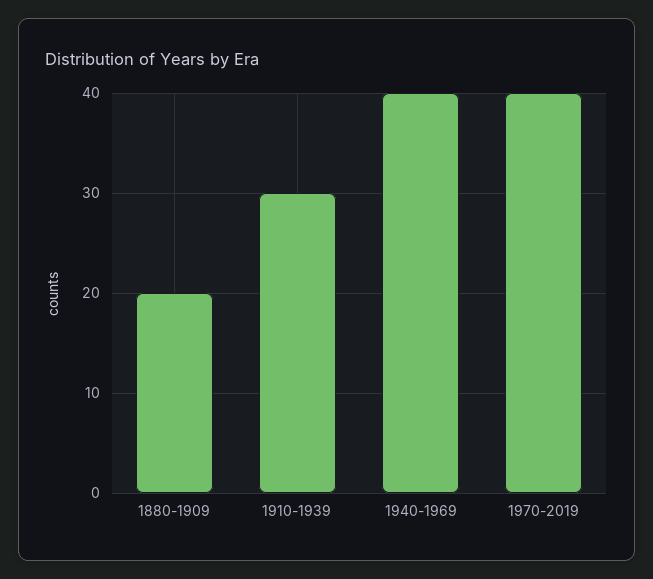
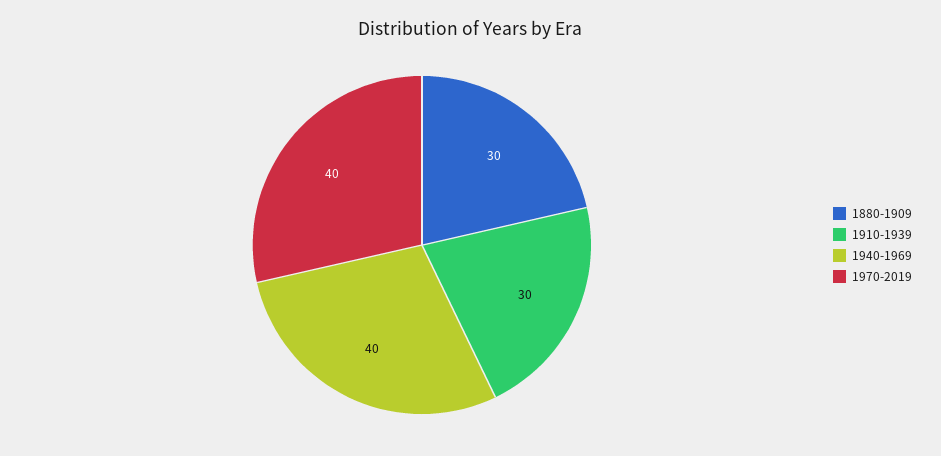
1880-1909: 20 -> 30

